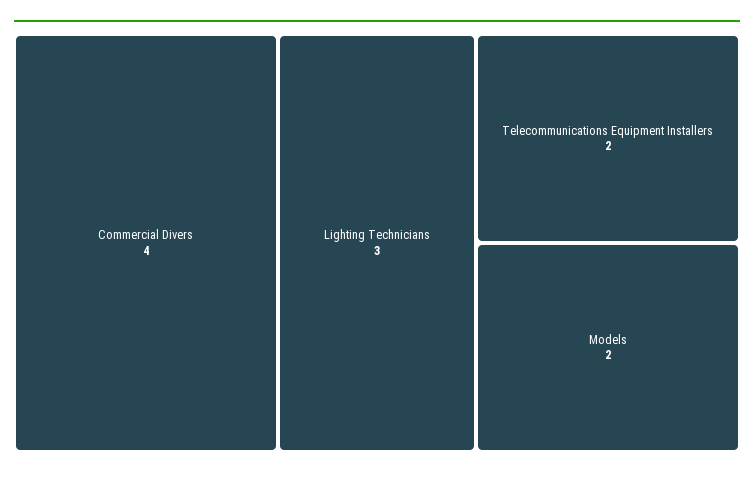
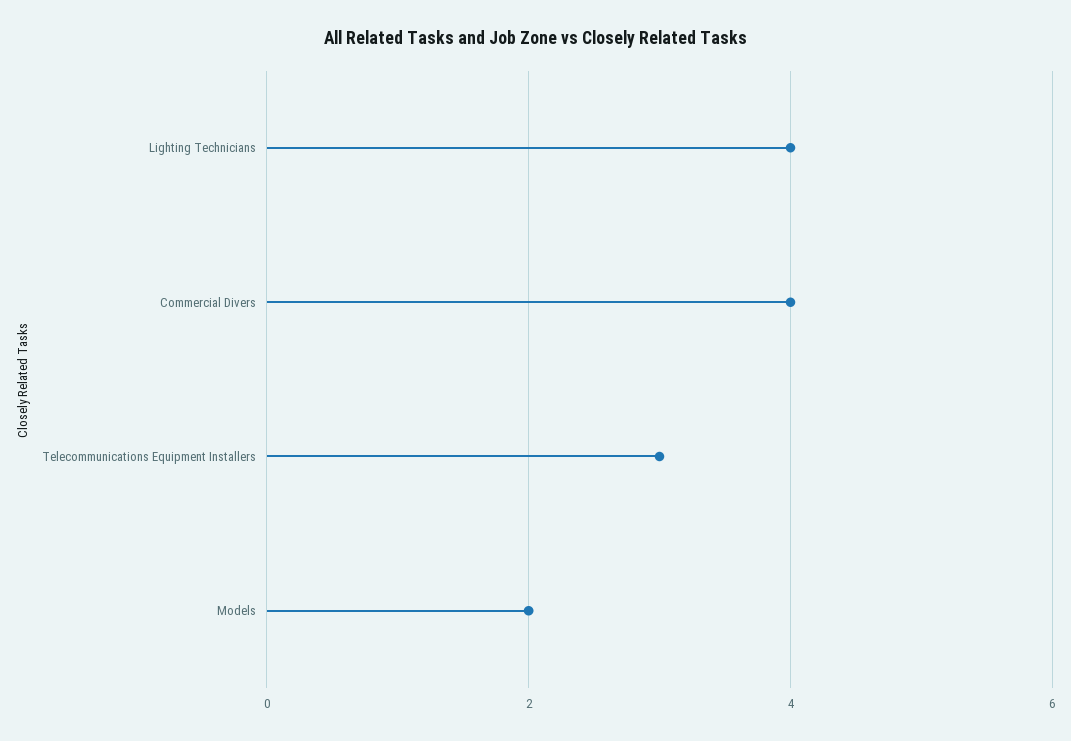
Lighting Technicians: 3 -> 4
Telecommunications Equipment Installers: 2 -> 3

